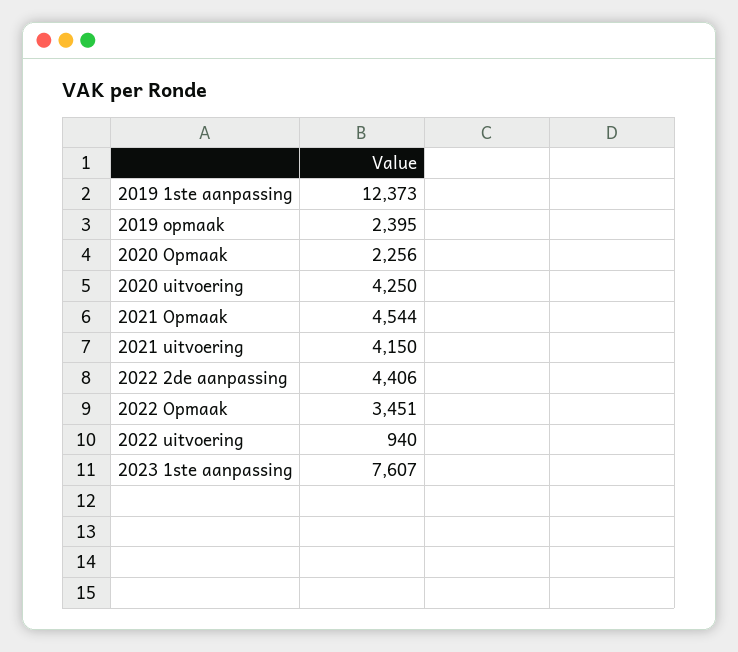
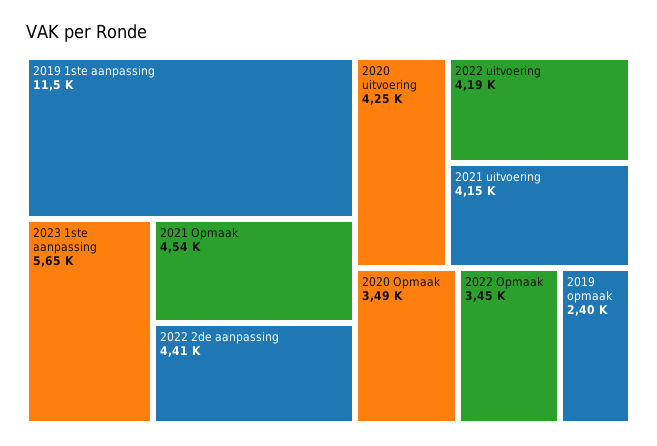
2019 1ste aanpassing: 12373 -> 11500
2020 Opmaak: 2256 -> 3490
2022 uitvoering: 940 -> 4190
2023 1ste aanpassing: 7607 -> 5650

